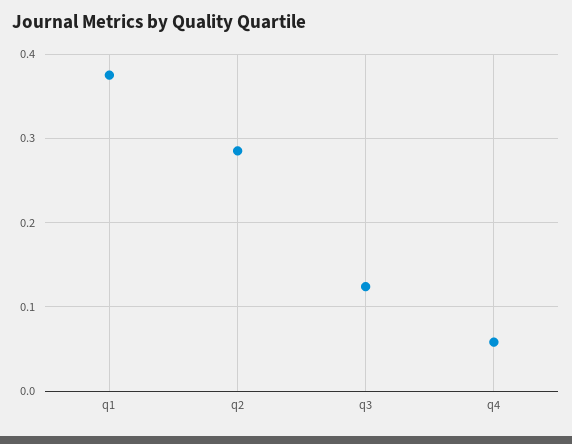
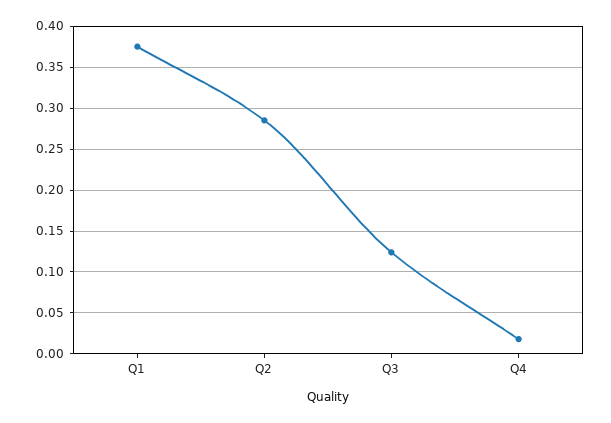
q4: 0.06 -> 0.02

